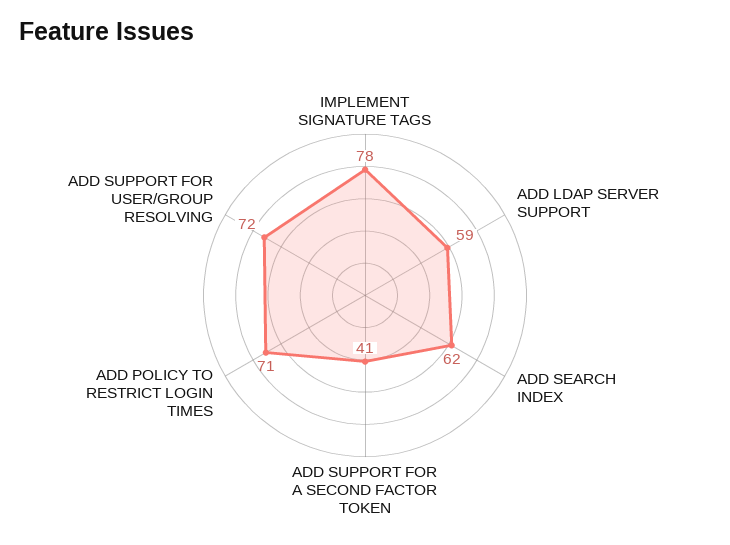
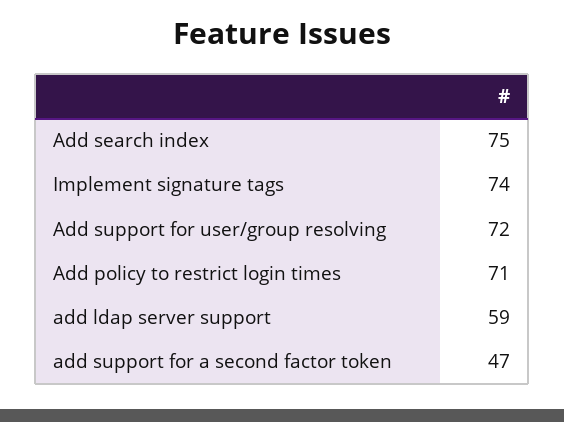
IMPLEMENT SIGNATURE TAGS: 78 -> 74
ADD SEARCH INDEX: 62 -> 75
ADD SUPPORT FOR A SECOND FACTOR TOKEN: 41 -> 47

